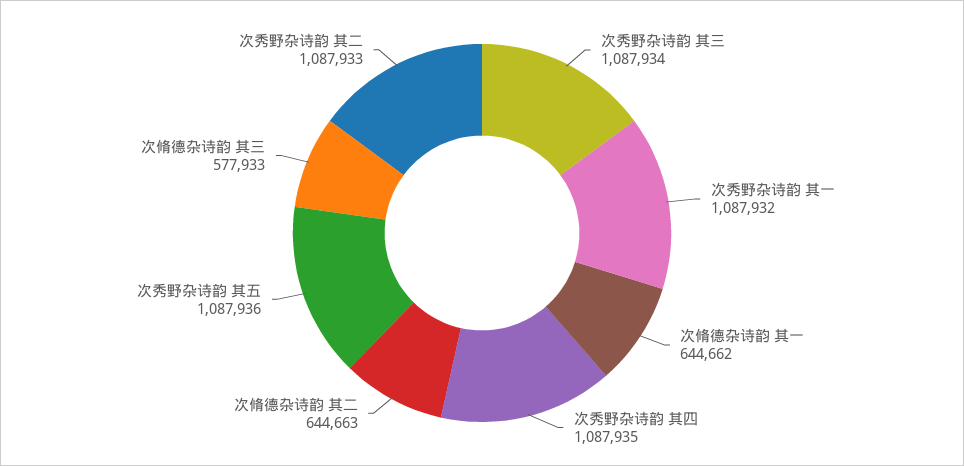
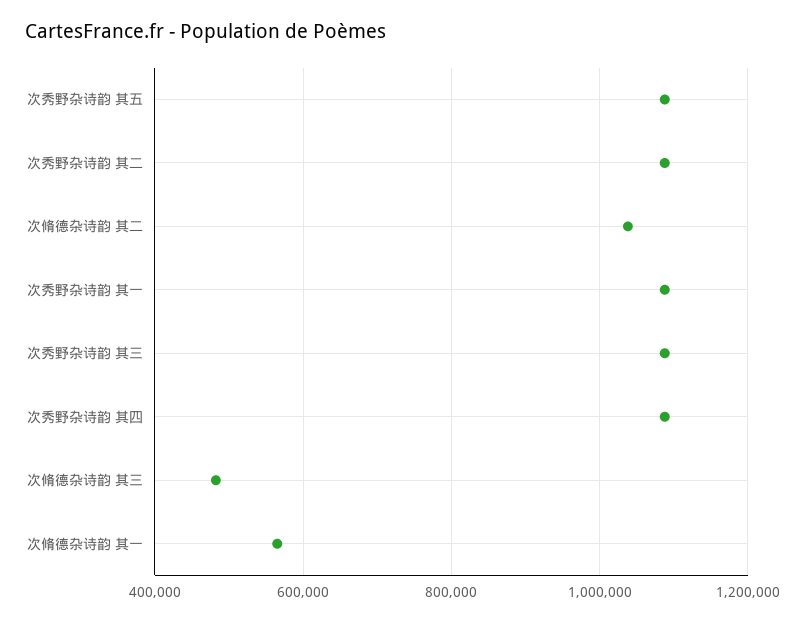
次脩德杂诗韵 其一: 644662 -> 560000
次脩德杂诗韵 其二: 644663 -> 1040000
次脩德杂诗韵 其三: 577933 -> 480000

